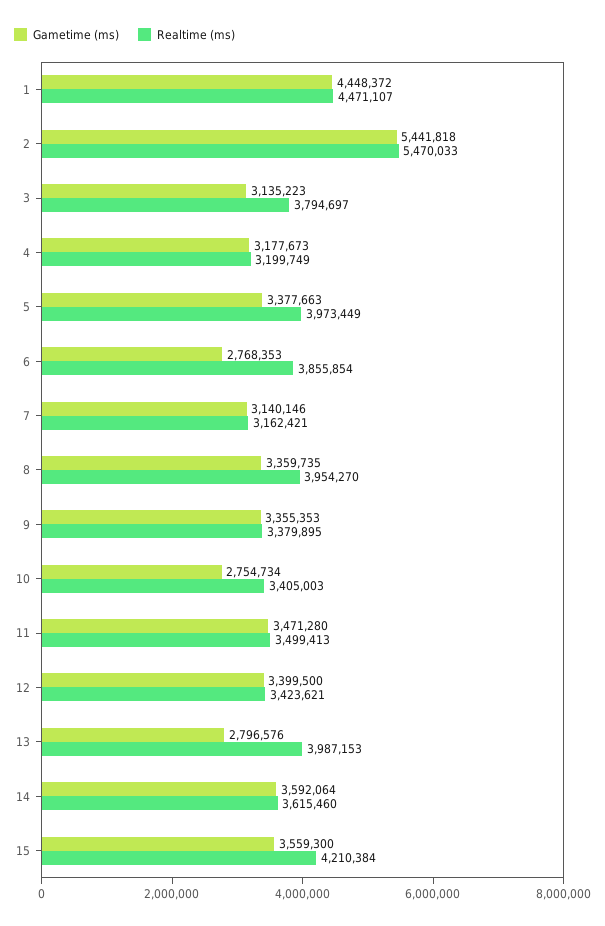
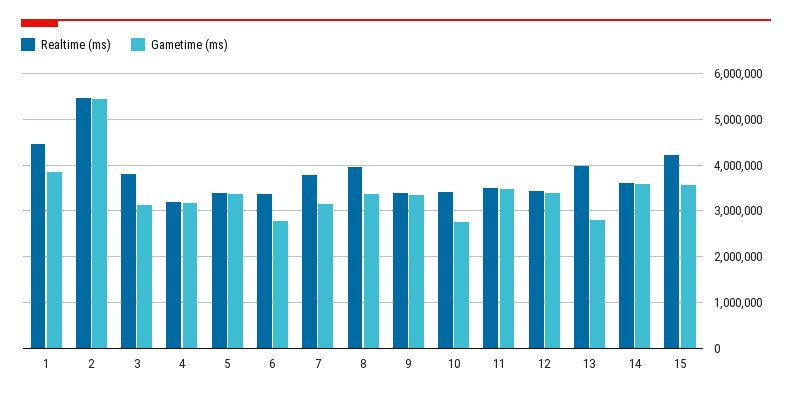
Gametime (ms), 1: 4448372 -> 3800000
Realtime (ms), 5: 3973449 -> 3400000
Realtime (ms), 6: 3855854 -> 3400000
Realtime (ms), 7: 3162421 -> 3800000

